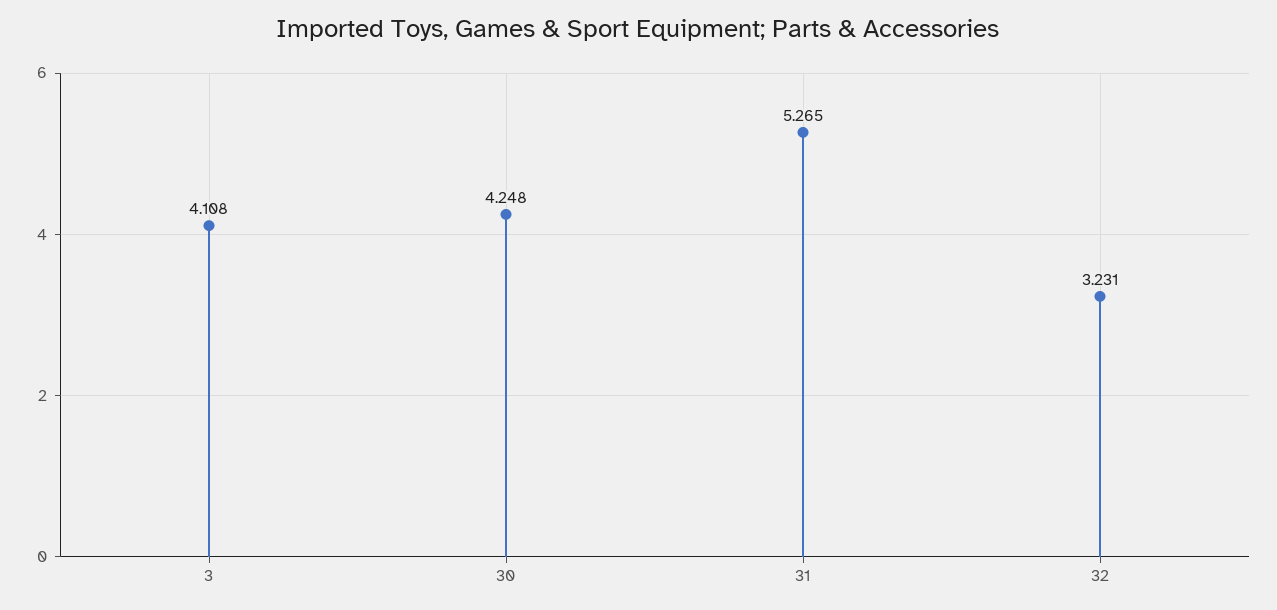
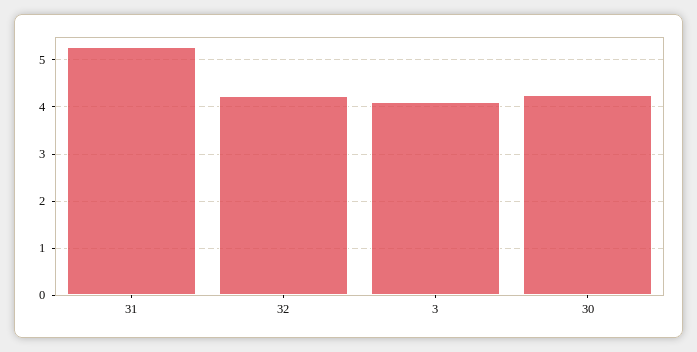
32: 3.231 -> 4.2

